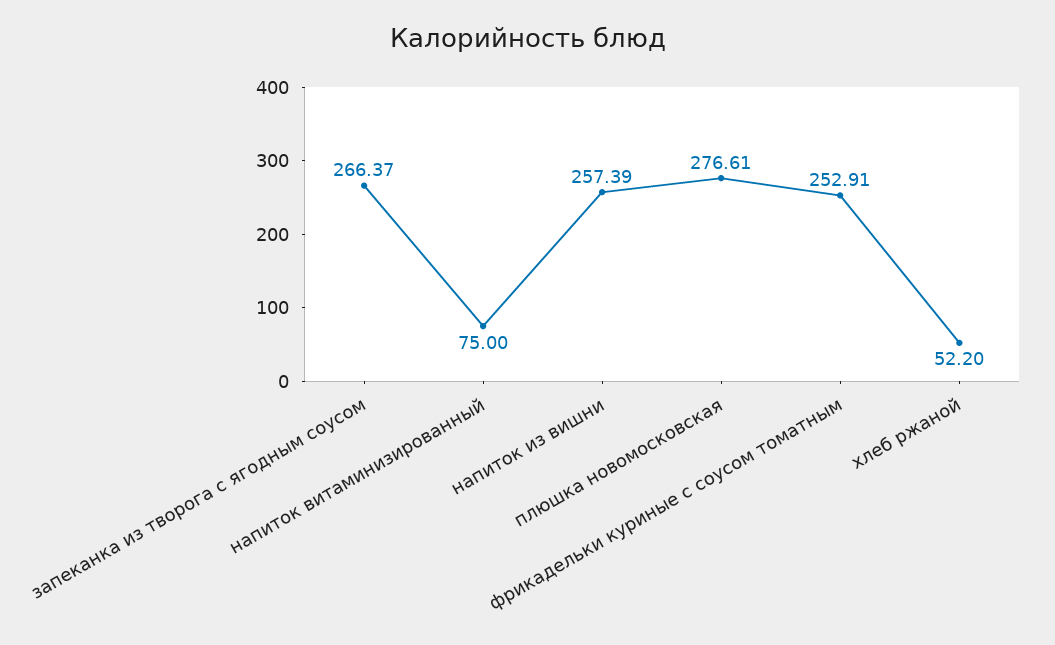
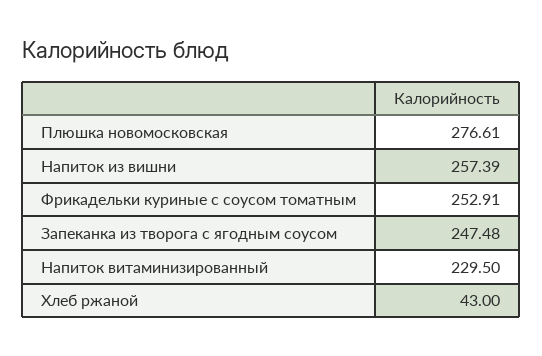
запеканка из творога с ягодным соусом: 266.37 -> 247.48
напиток витаминизированный: 75 -> 229.5
хлеб ржаной: 52.2 -> 43

